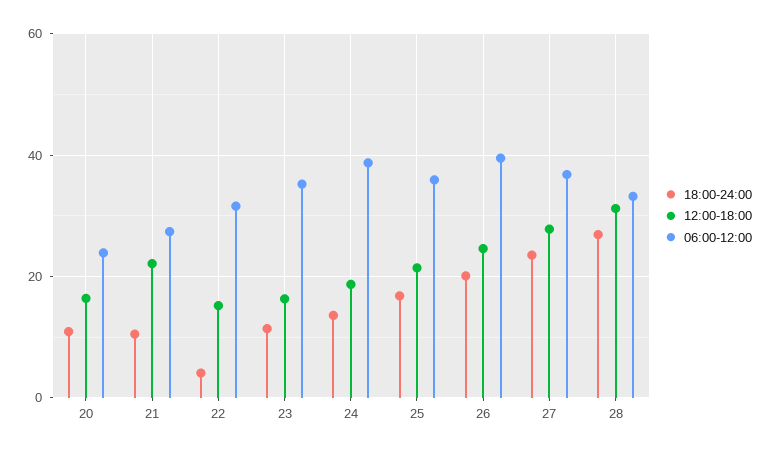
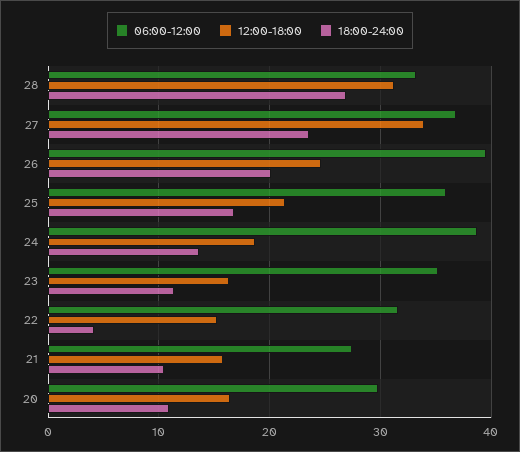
06:00-12:00, 20: 24 -> 30
12:00-18:00, 21: 22 -> 16
12:00-18:00, 27: 28 -> 34

